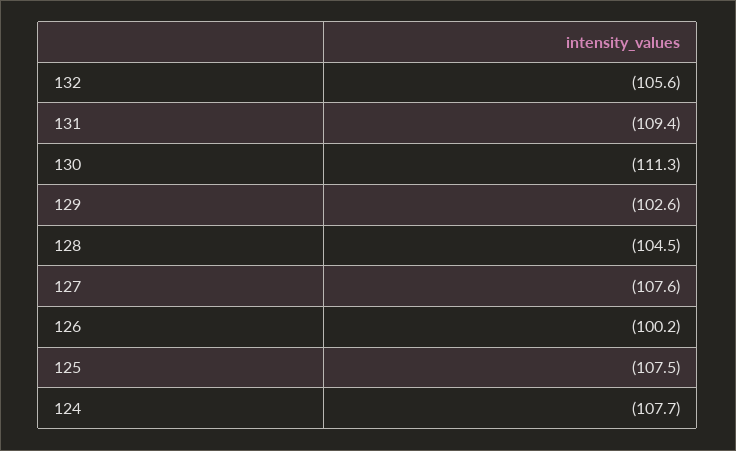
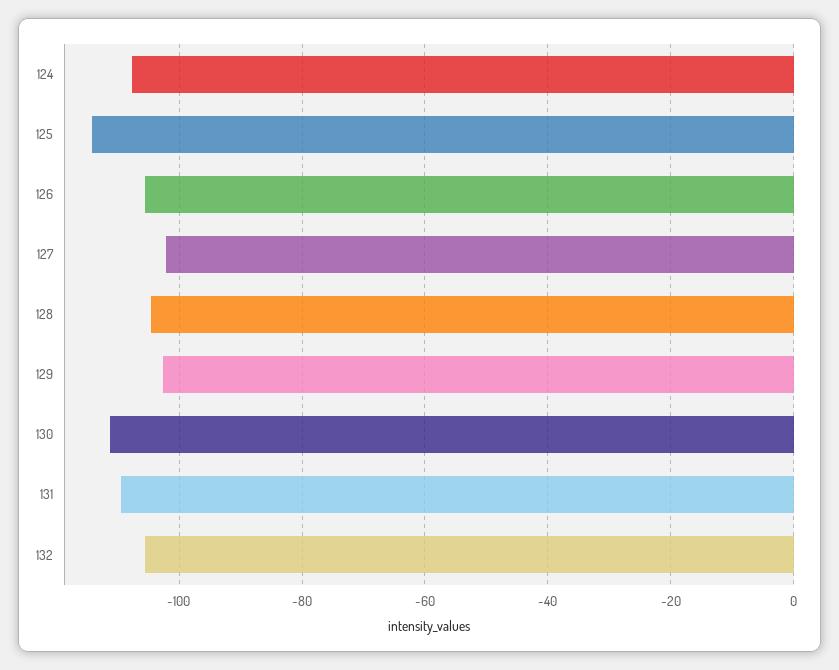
127: -107.6 -> -102
126: -100.2 -> -106
125: -107.5 -> -114

